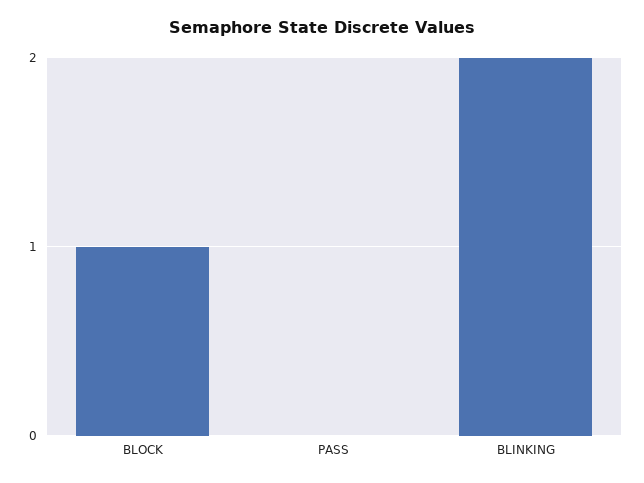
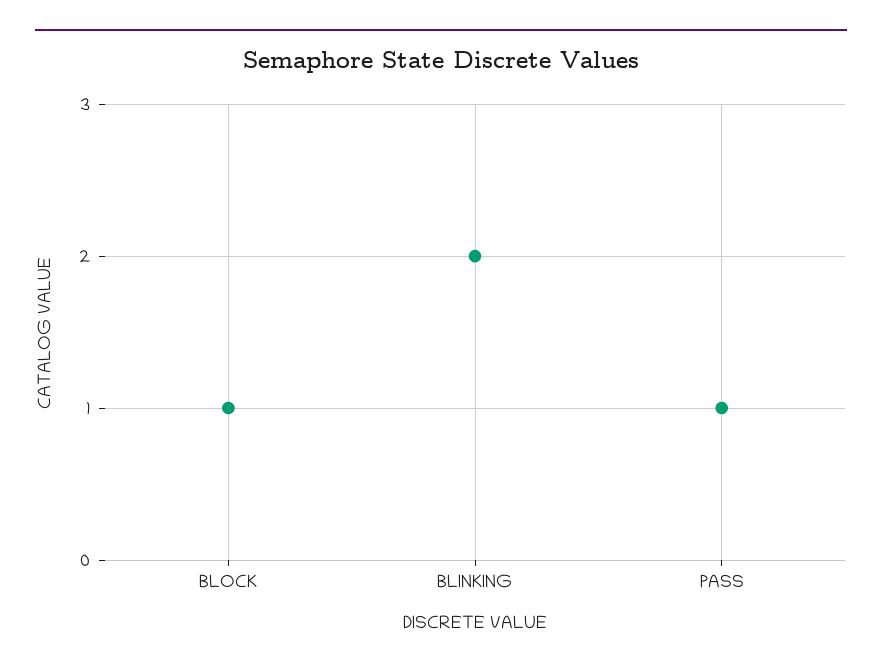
PASS: 0 -> 1

